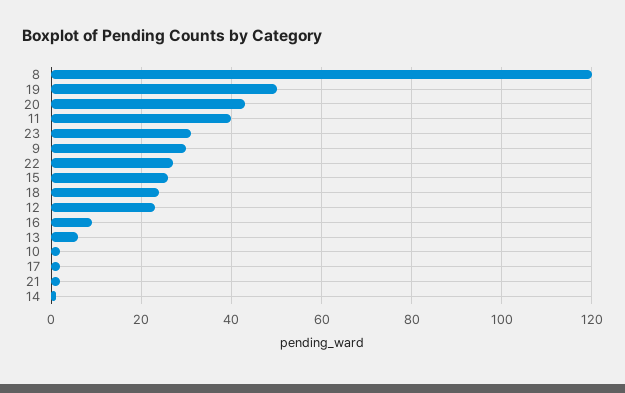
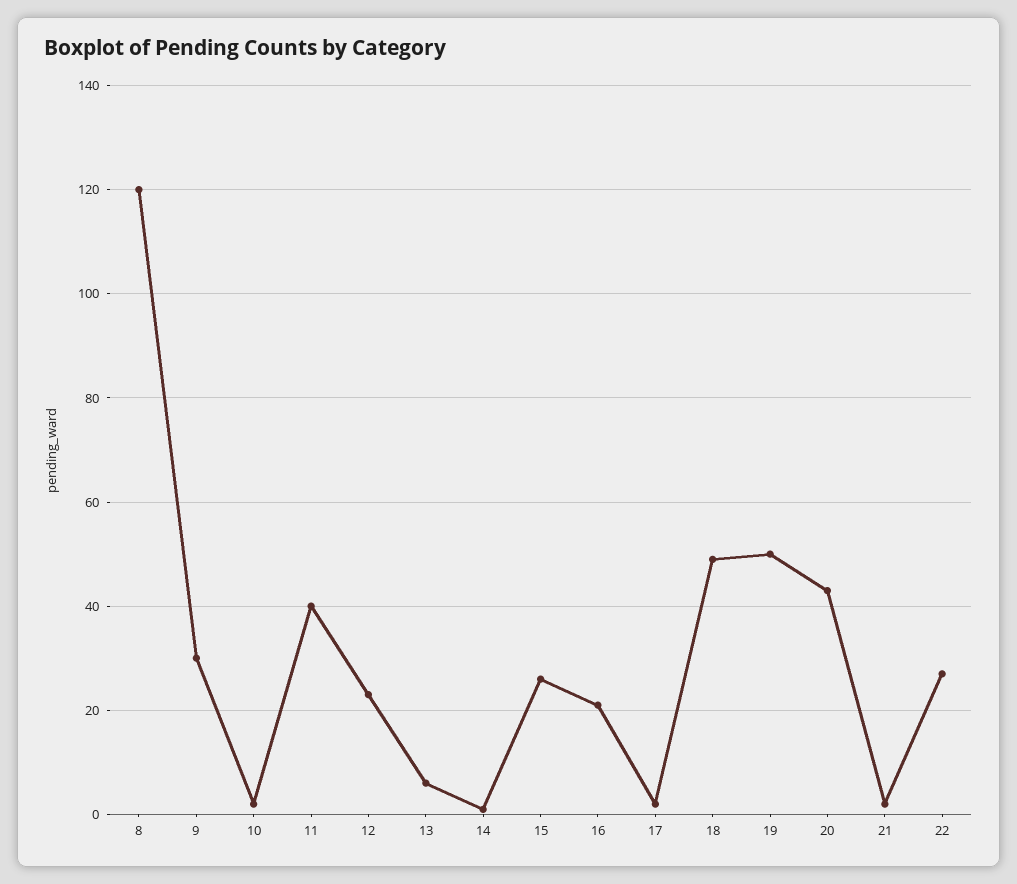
23: 30 -> none
18: 25 -> 50
16: 10 -> 20

